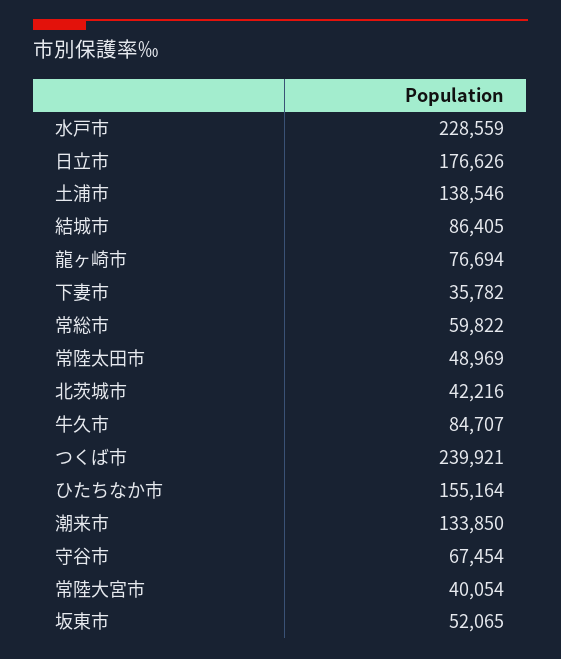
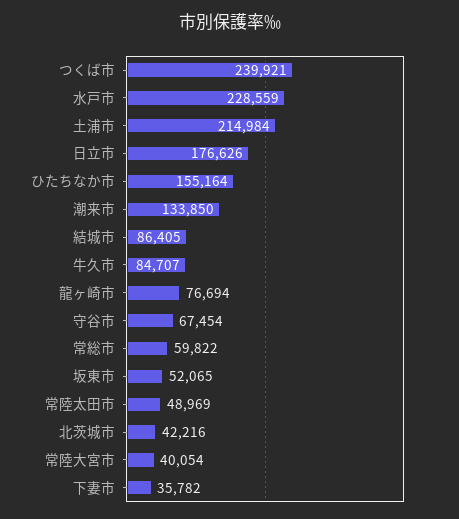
土浦市: 138546 -> 214984

